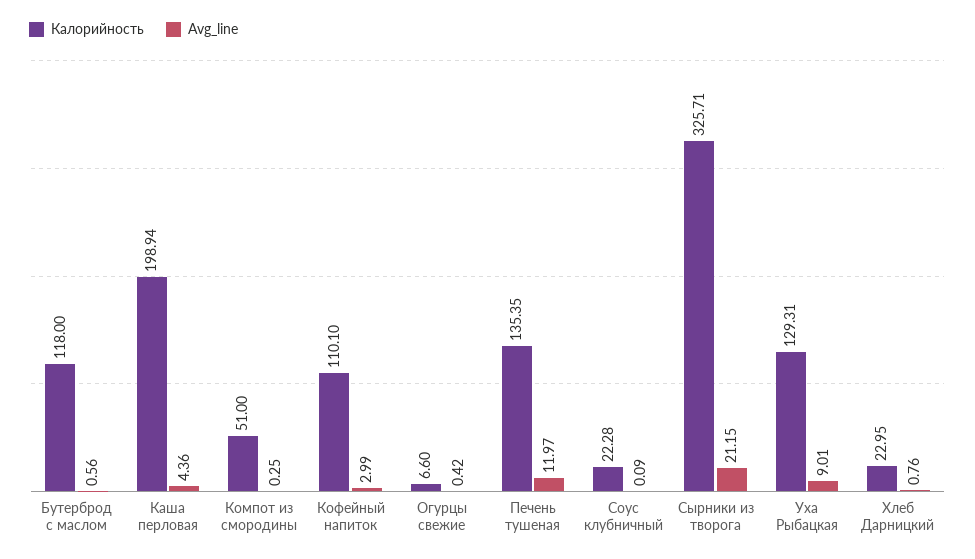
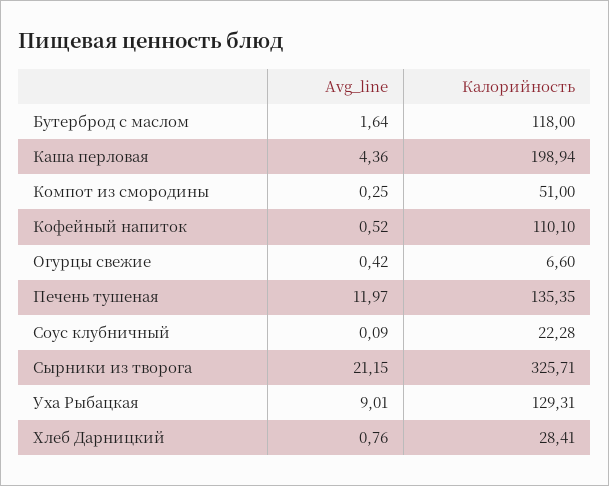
Avg_line, Бутерброд с маслом: 0.56 -> 1.64
Avg_line, Кофейный напиток: 2.99 -> 0.52
Калорийность, Хлеб Дарницкий: 22.95 -> 28.41

